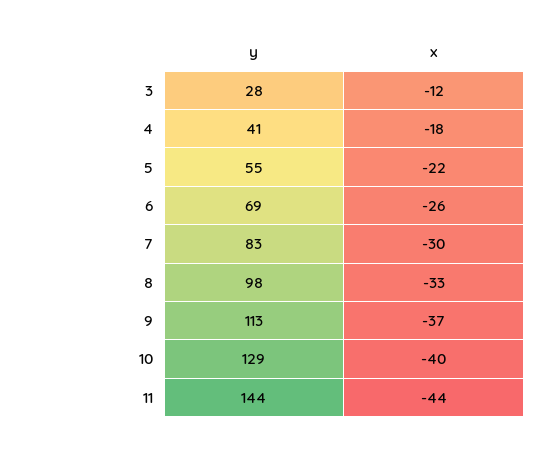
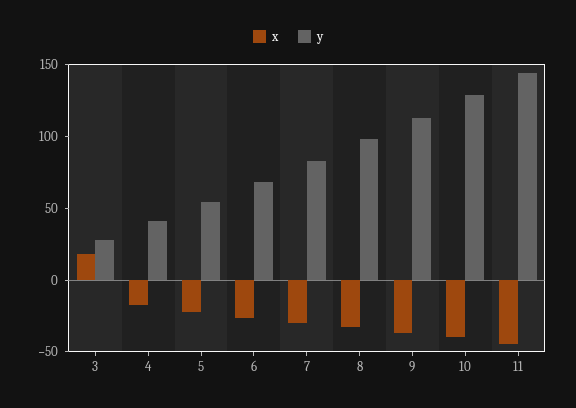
x, 3: -12 -> 20

